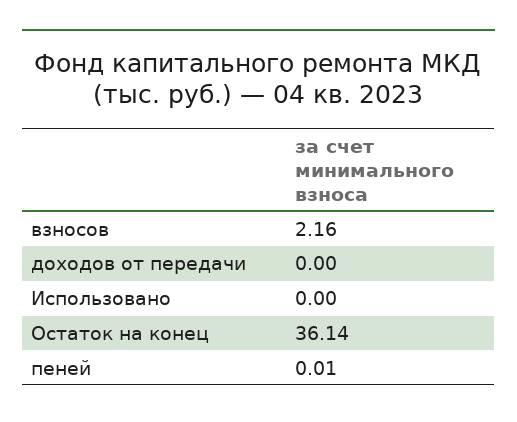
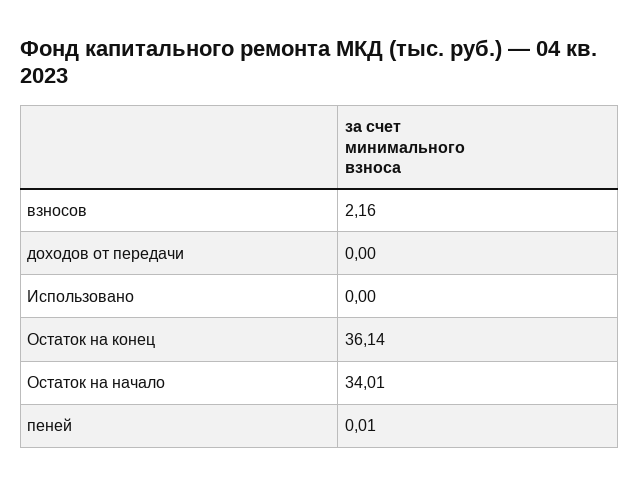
Остаток на начало: none -> 34.01

